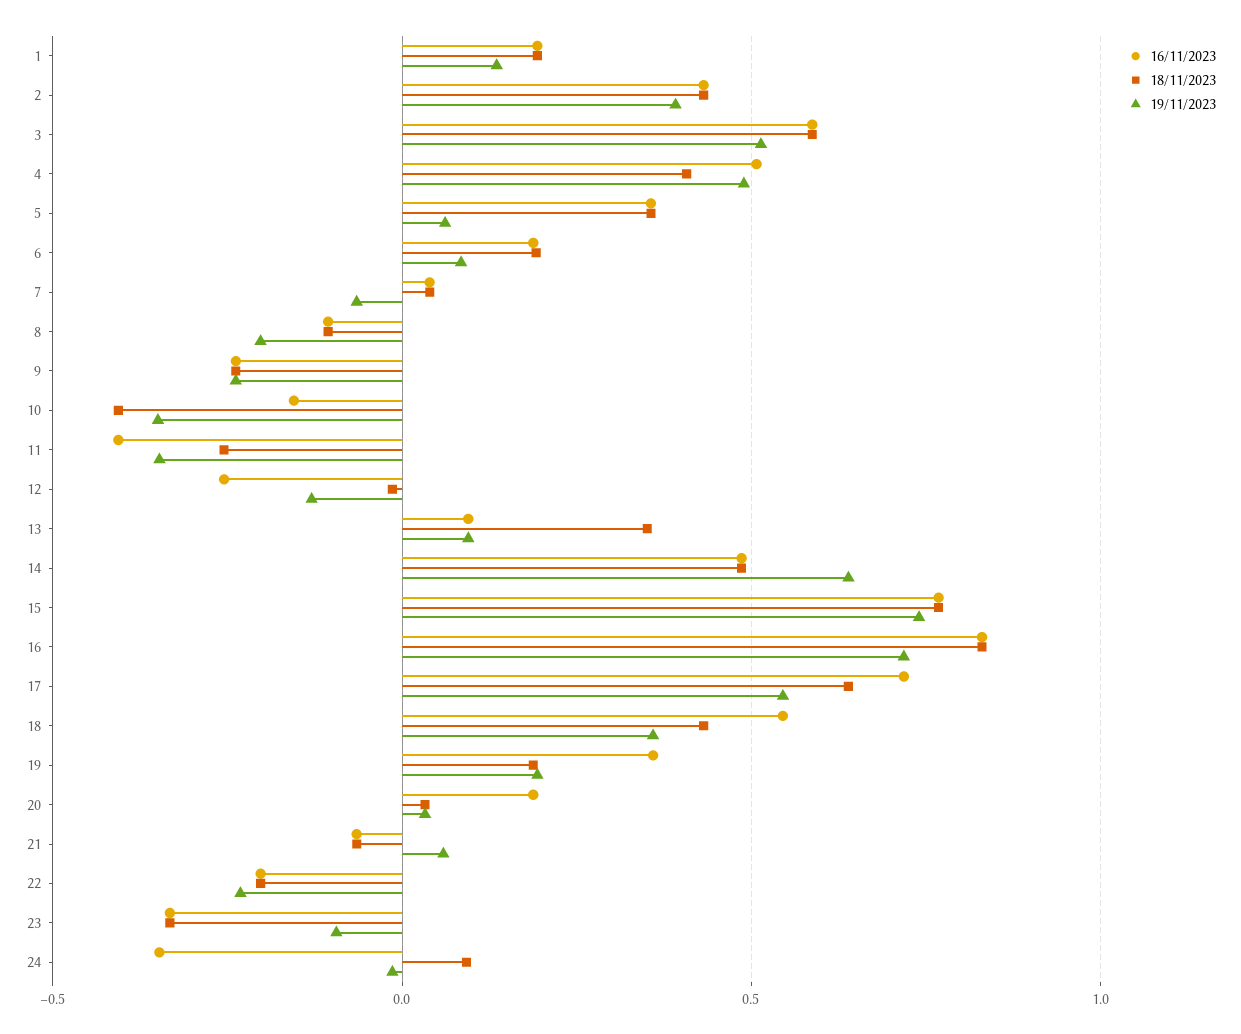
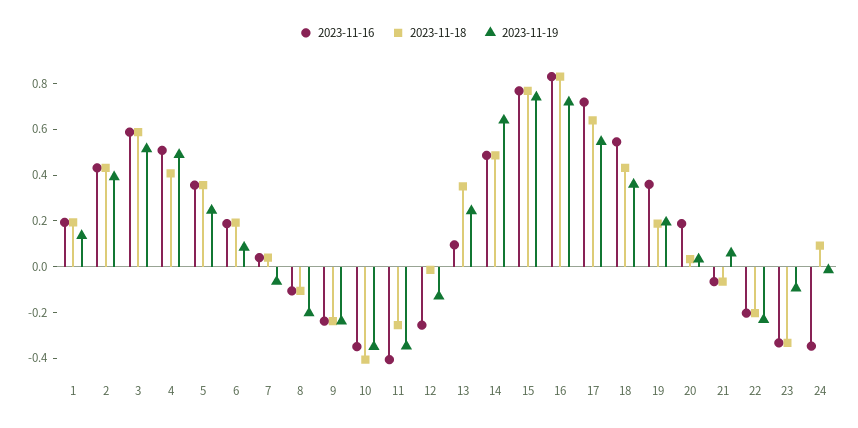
19/11/2023, 5: 0.05 -> 0.25
16/11/2023, 10: -0.15 -> -0.35
19/11/2023, 13: 0.1 -> 0.25

